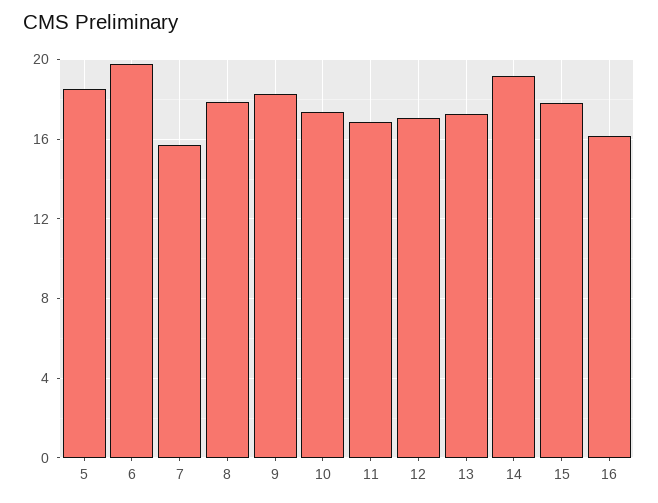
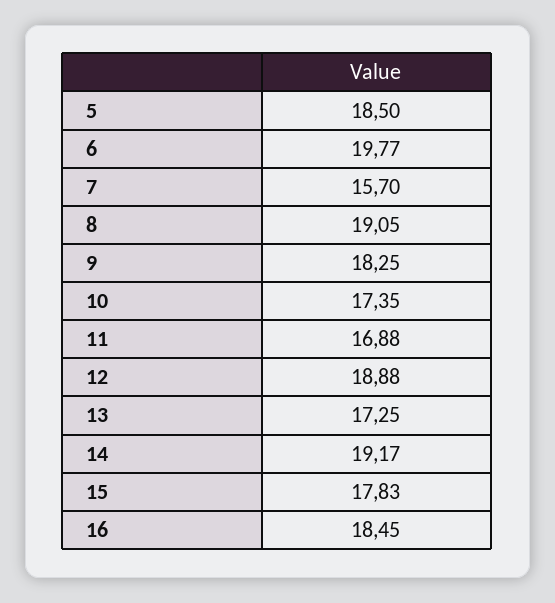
8: 18 -> 19.05
12: 17 -> 18.88
16: 16 -> 18.45

